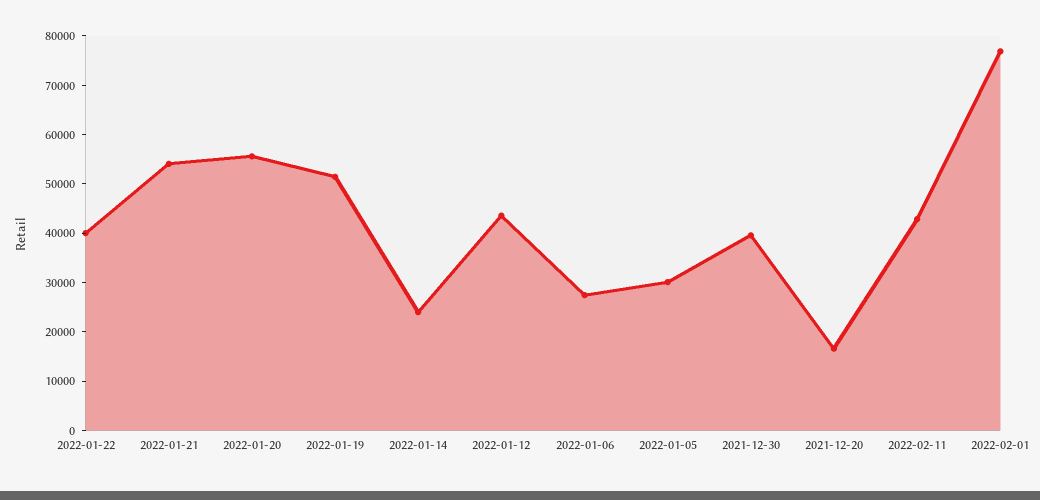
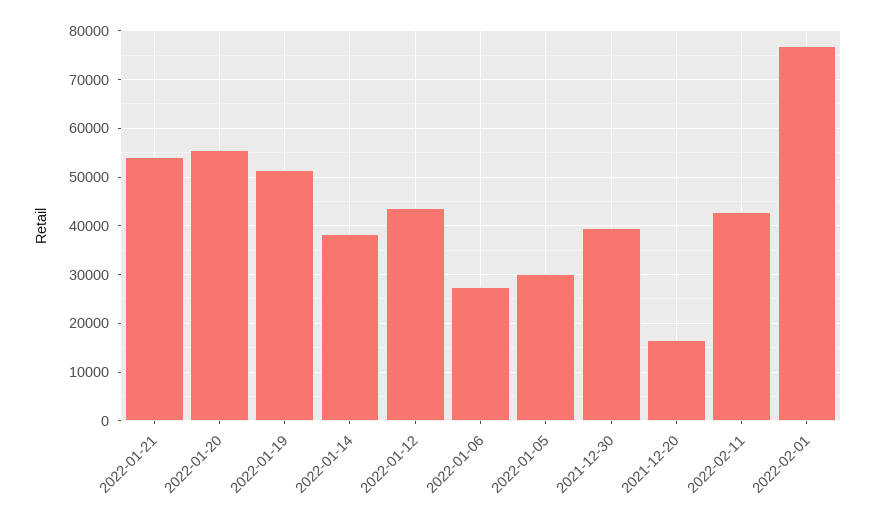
2022-01-22: 40000 -> none
2022-01-14: 24000 -> 38000

